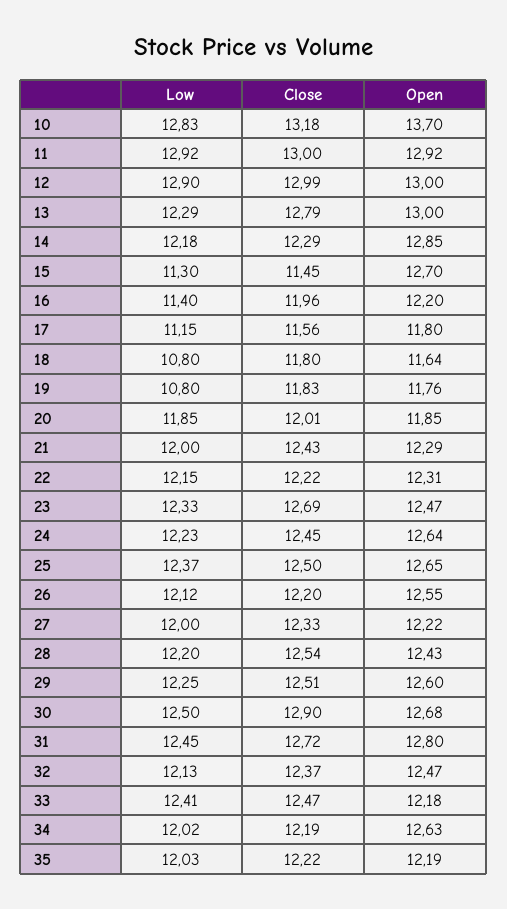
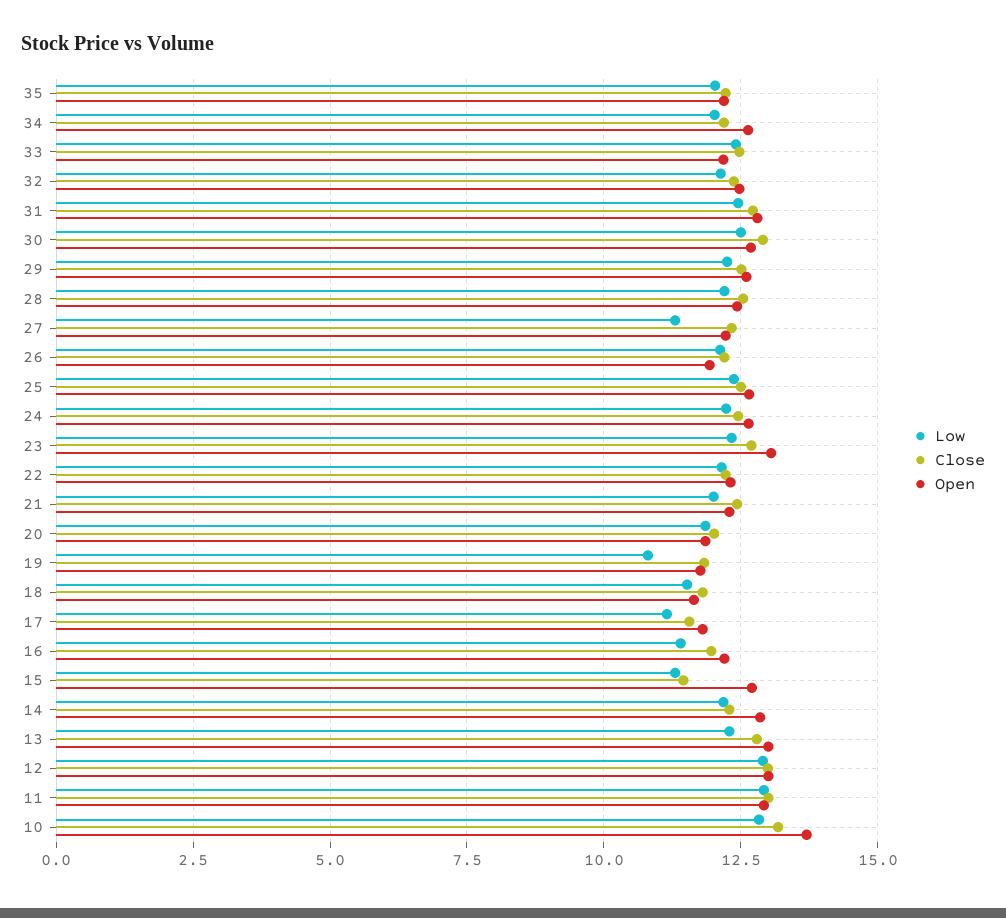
Low, 18: 10.8 -> 11.5
Open, 23: 12.47 -> 13
Open, 26: 12.55 -> 12
Low, 27: 12 -> 11.25

